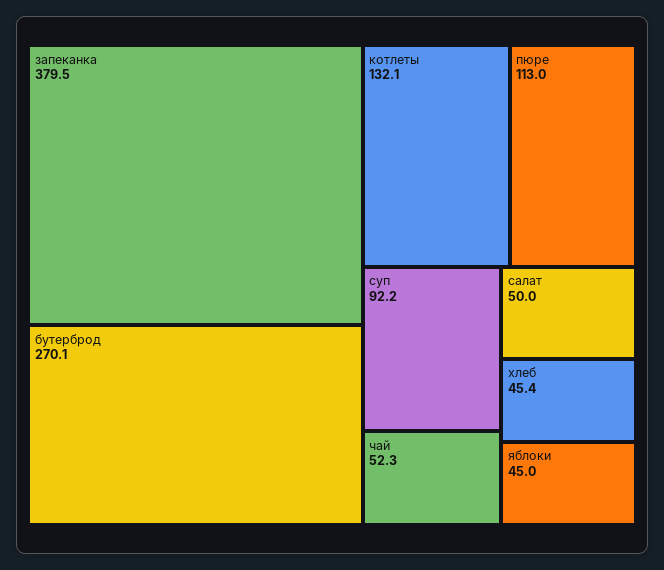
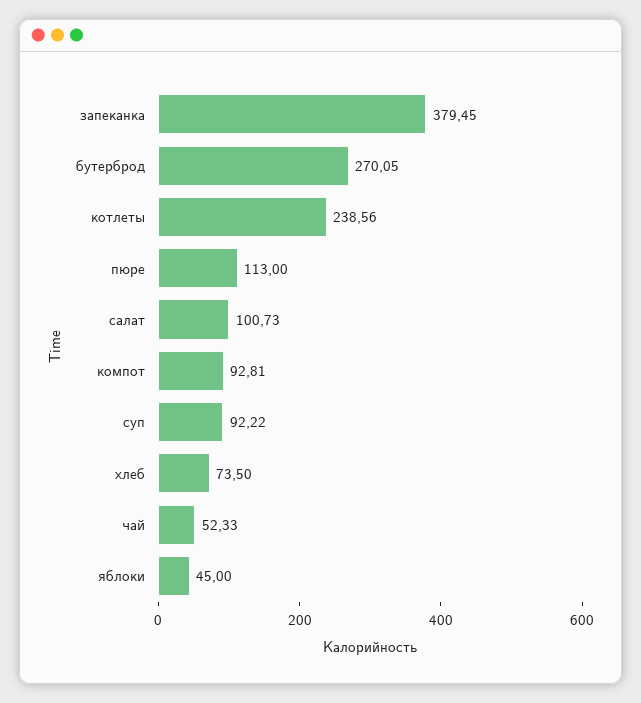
котлеты: 132.1 -> 238.56
салат: 50 -> 100.73
хлеб: 45.4 -> 73.5
компот: none -> 92.81

